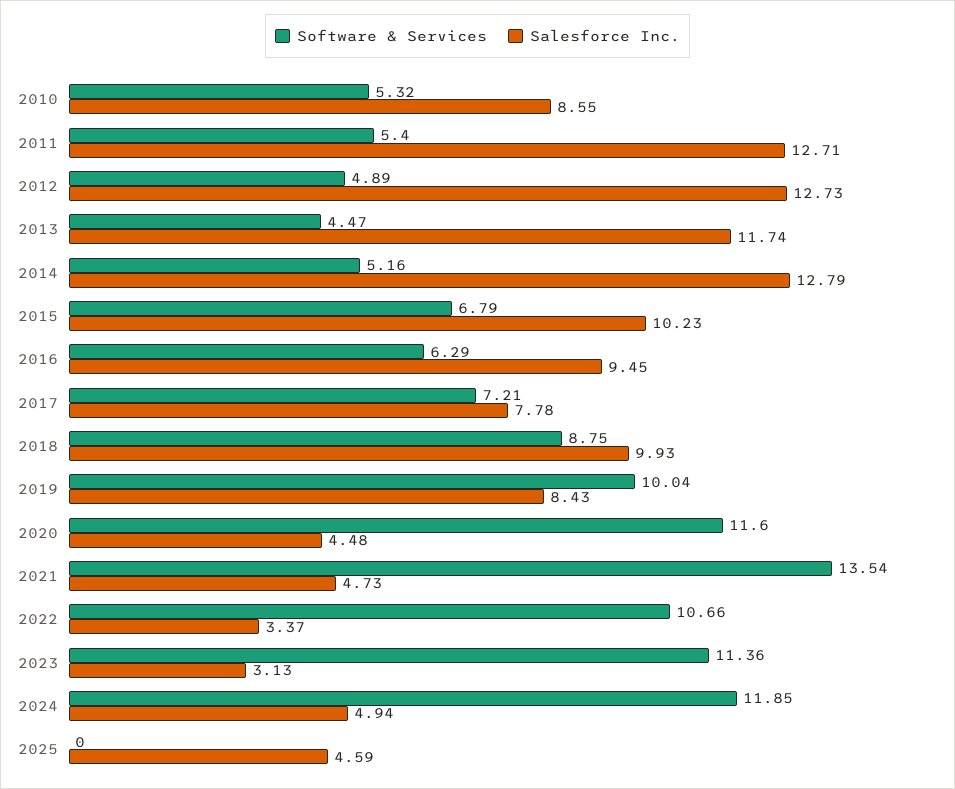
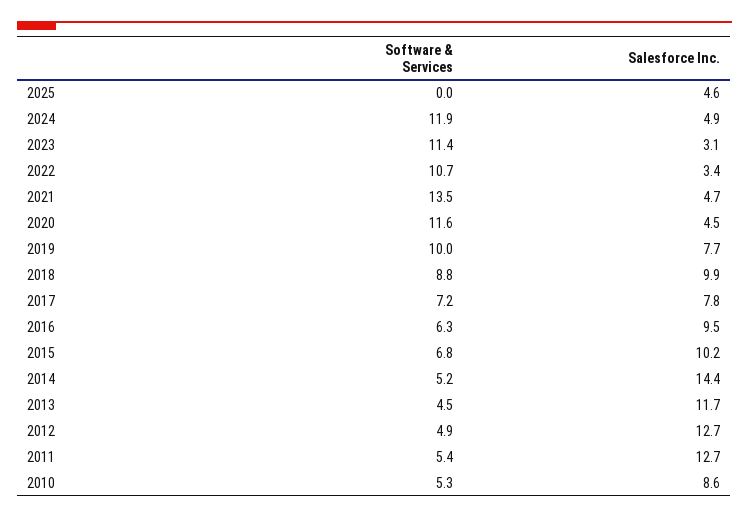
Salesforce Inc., 2014: 12.79 -> 14.4
Salesforce Inc., 2019: 8.43 -> 7.7

